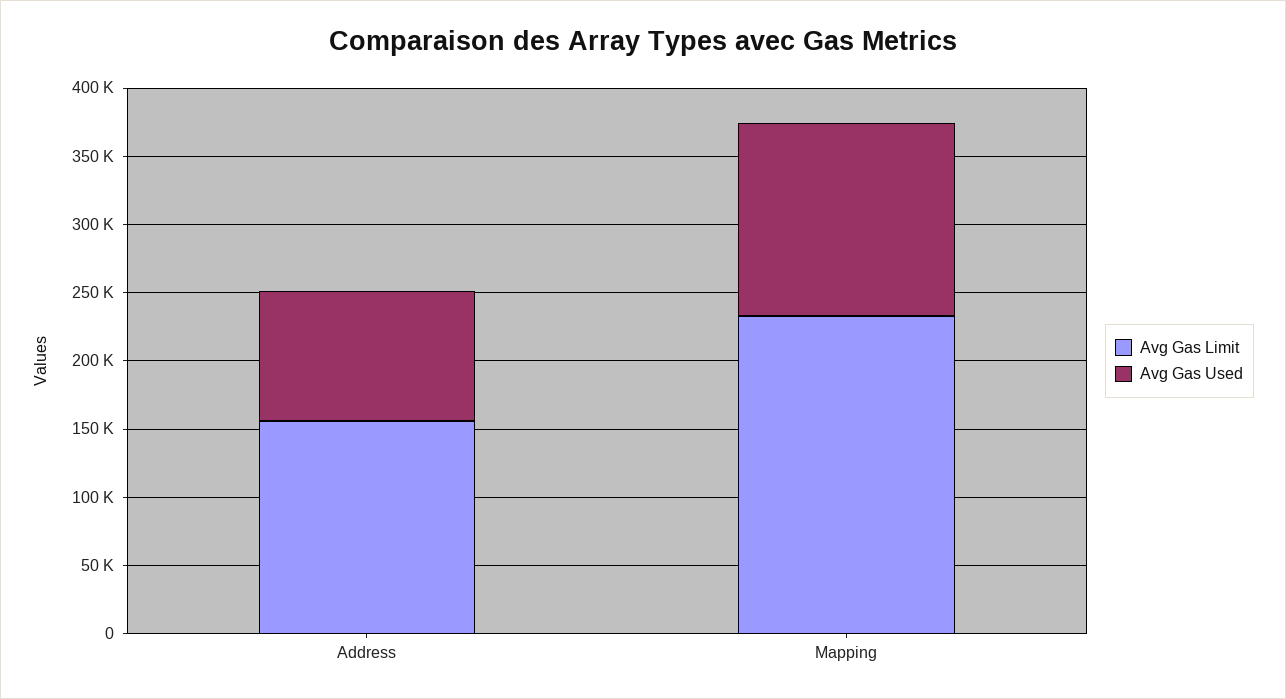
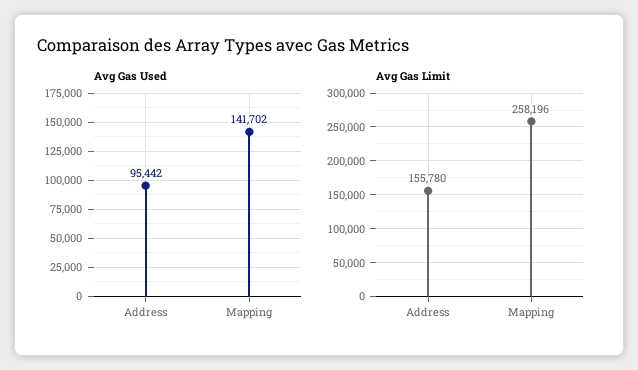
Avg Gas Limit, Mapping: 230000 -> 258196

